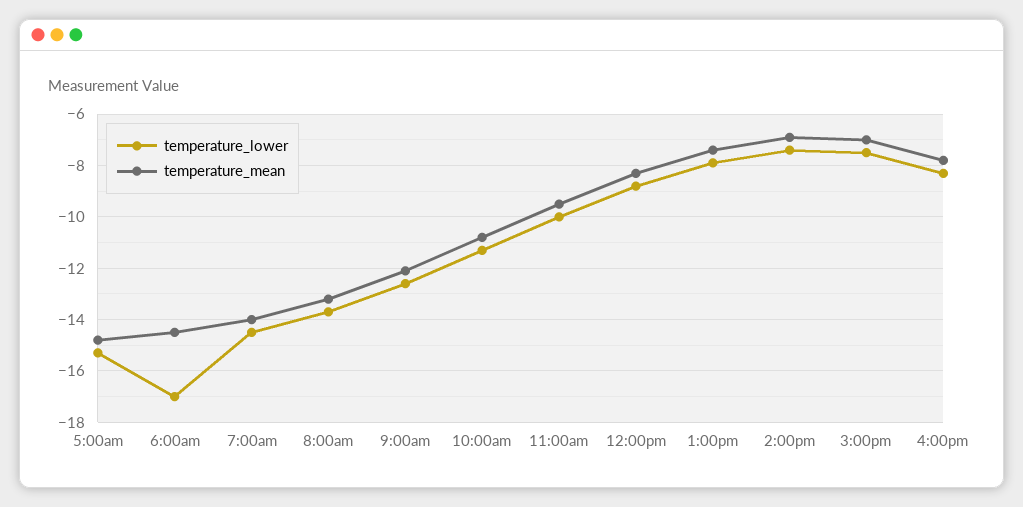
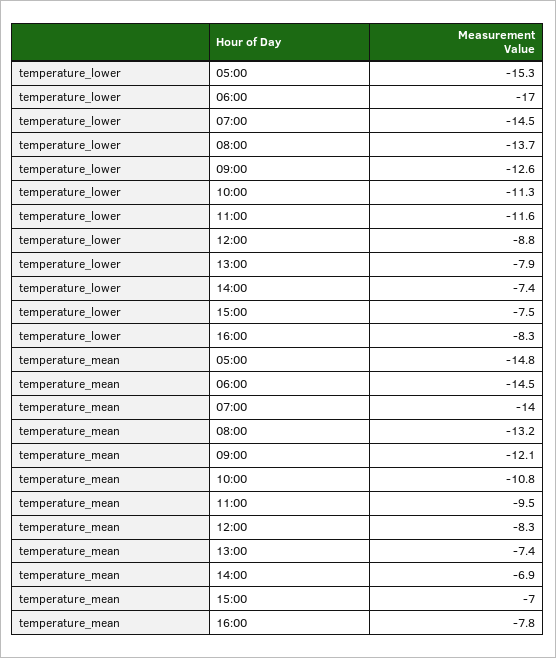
temperature_lower, 11:00am: -10 -> -11.6

